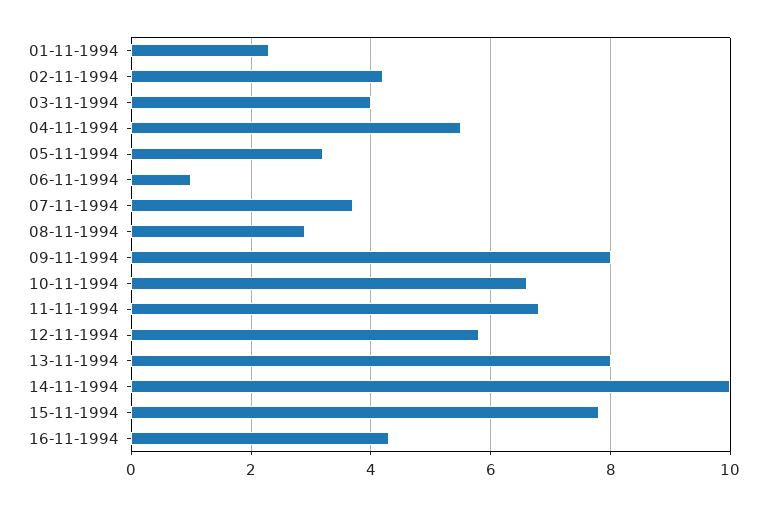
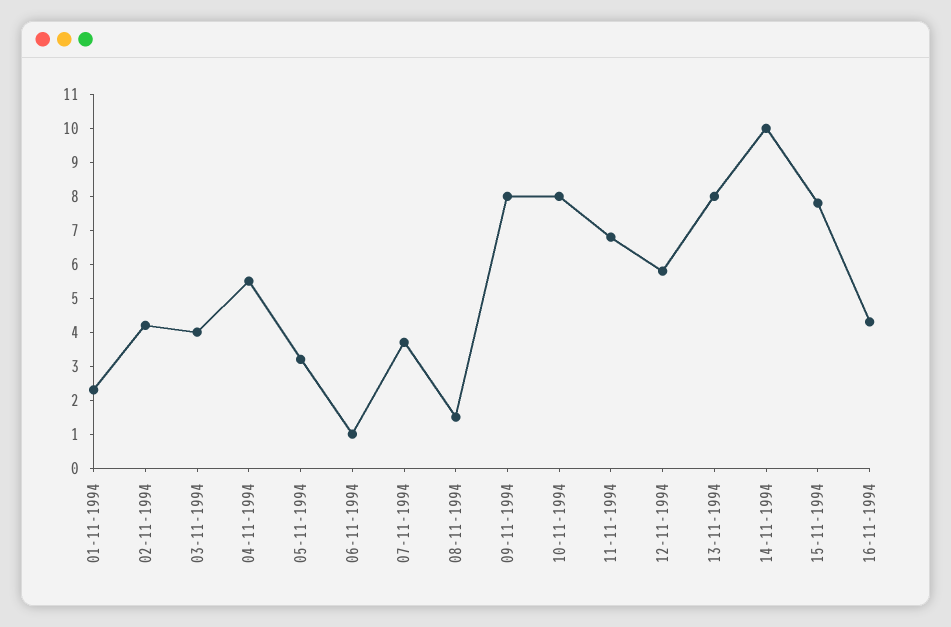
08-11-1994: 3 -> 1.5
10-11-1994: 6.5 -> 8

